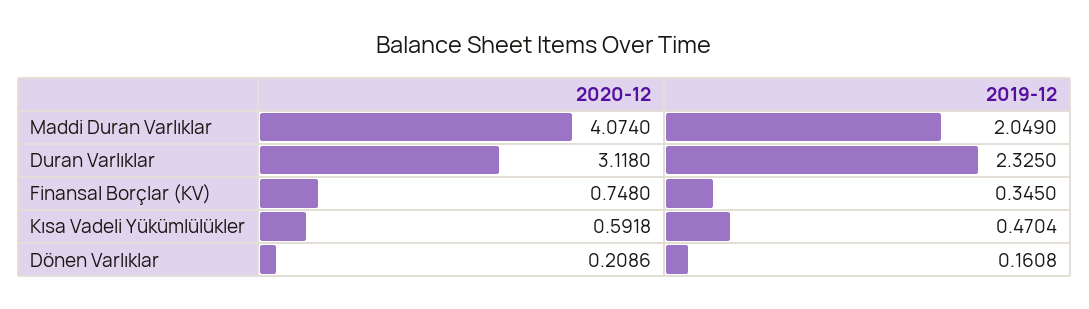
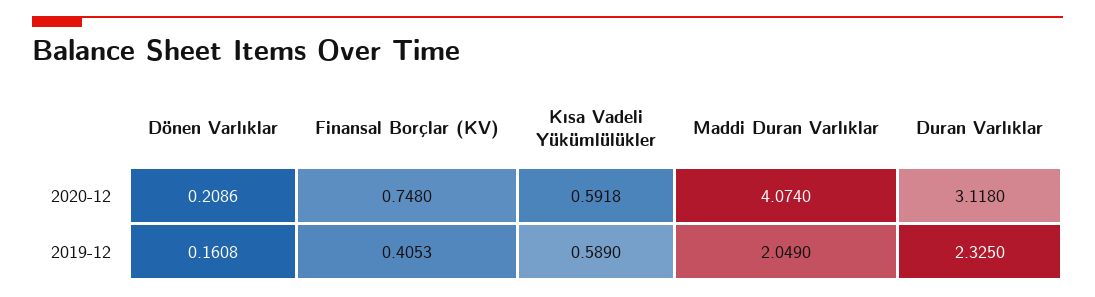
2019-12, Finansal Borçlar (KV): 0.345 -> 0.4053
2019-12, Kısa Vadeli Yükümlülükler: 0.4704 -> 0.589

